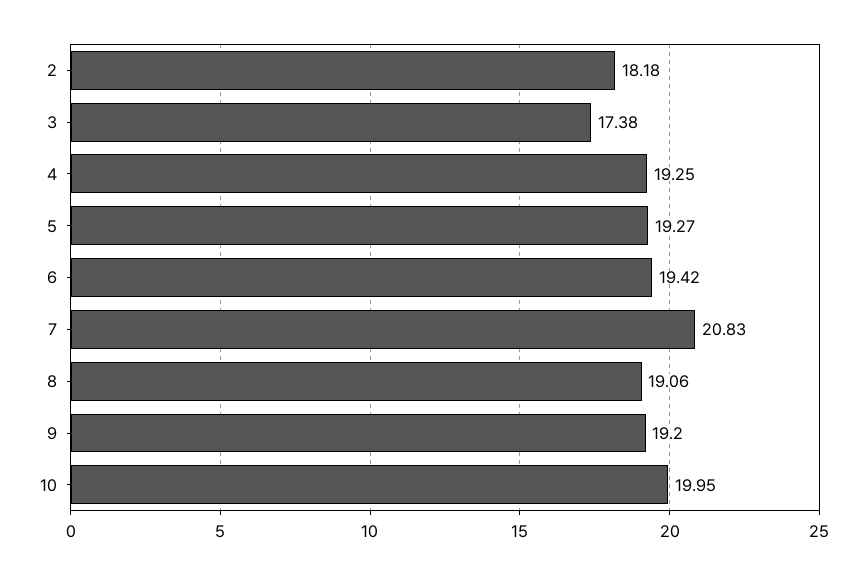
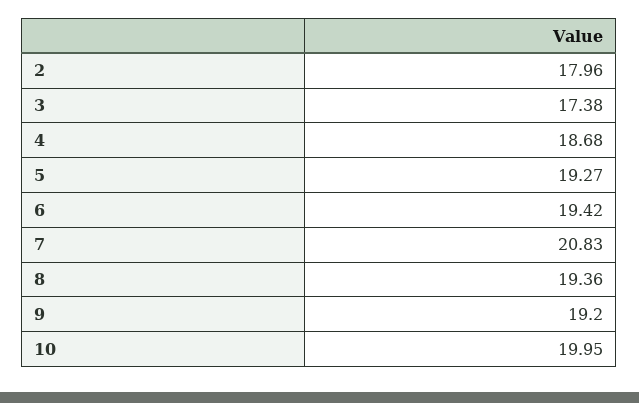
2: 18.18 -> 17.96
4: 19.25 -> 18.68
8: 19.06 -> 19.36

